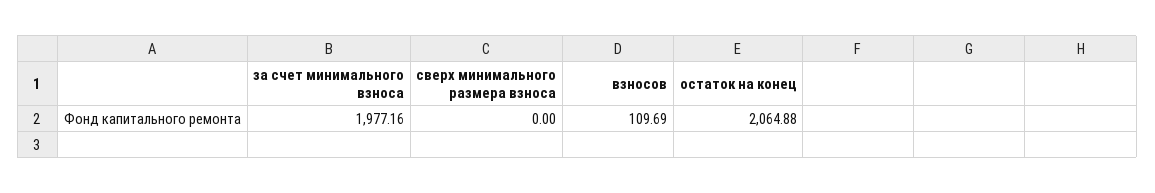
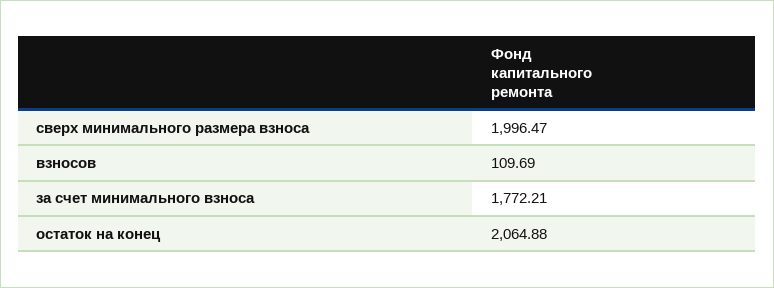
за счет минимального взноса: 1977.16 -> 1772.21
сверх минимального размера взноса: 0 -> 1996.47

